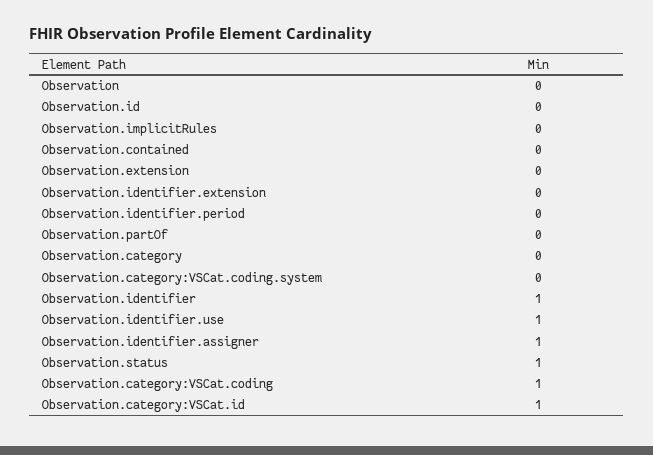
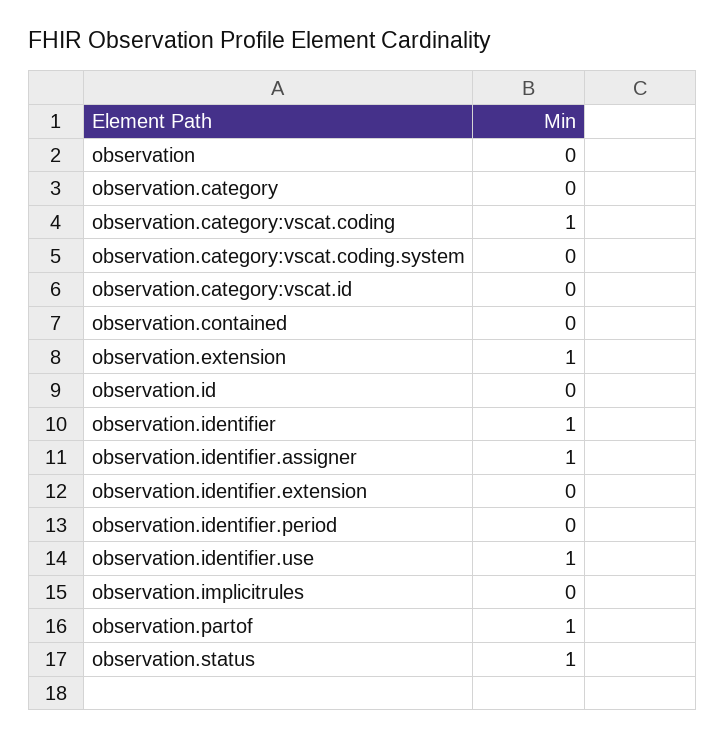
Observation.extension: 0 -> 1
Observation.partOf: 0 -> 1
Observation.category:VSCat.id: 1 -> 0

